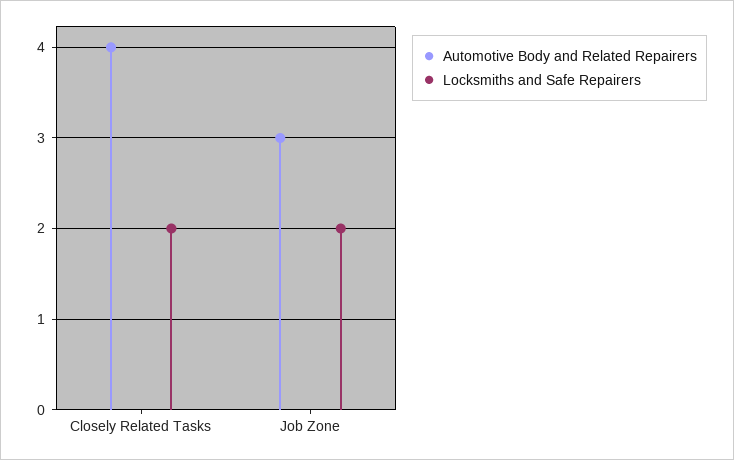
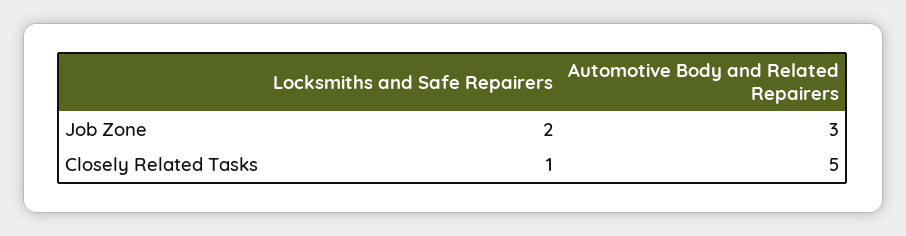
Automotive Body and Related Repairers, Closely Related Tasks: 4 -> 5
Locksmiths and Safe Repairers, Closely Related Tasks: 2 -> 1

